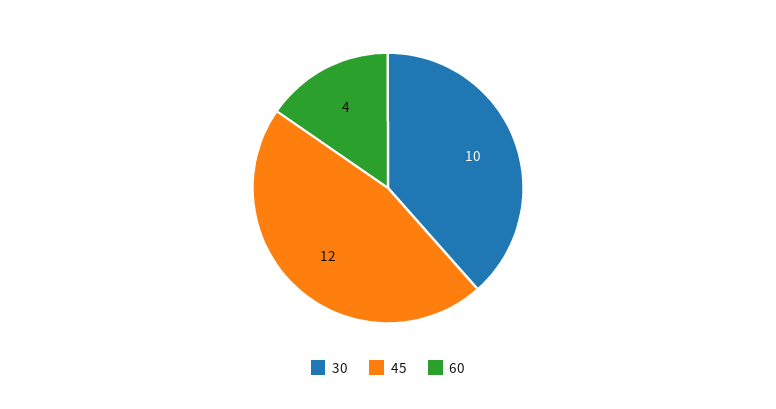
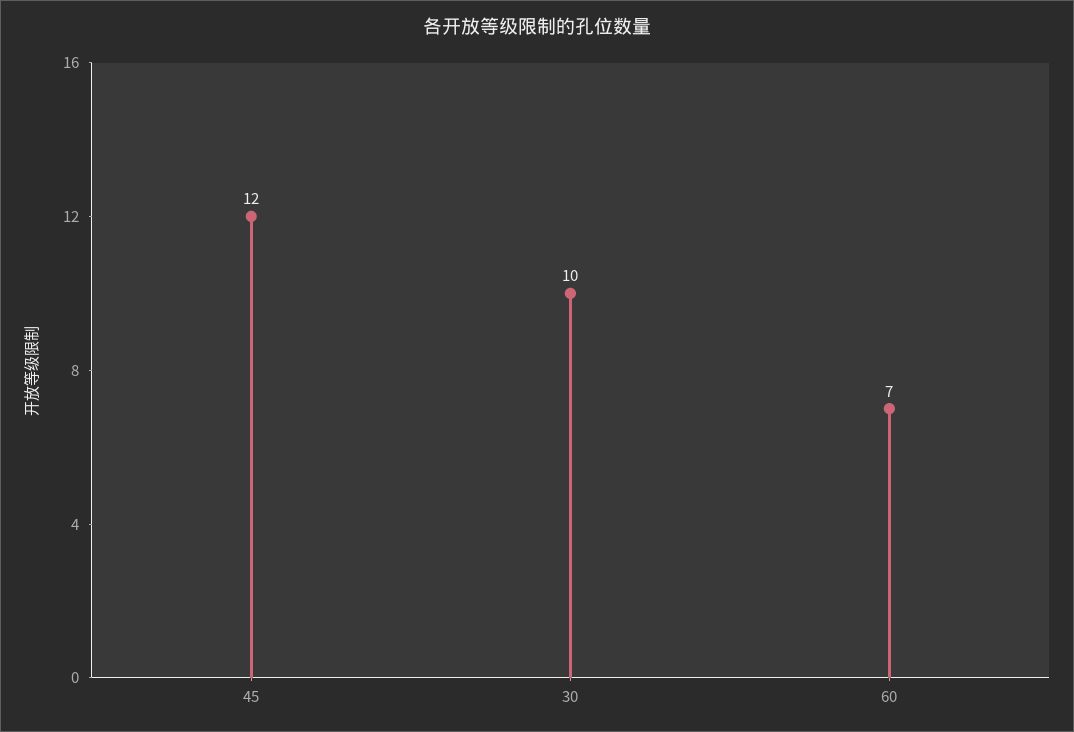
60: 4 -> 7

